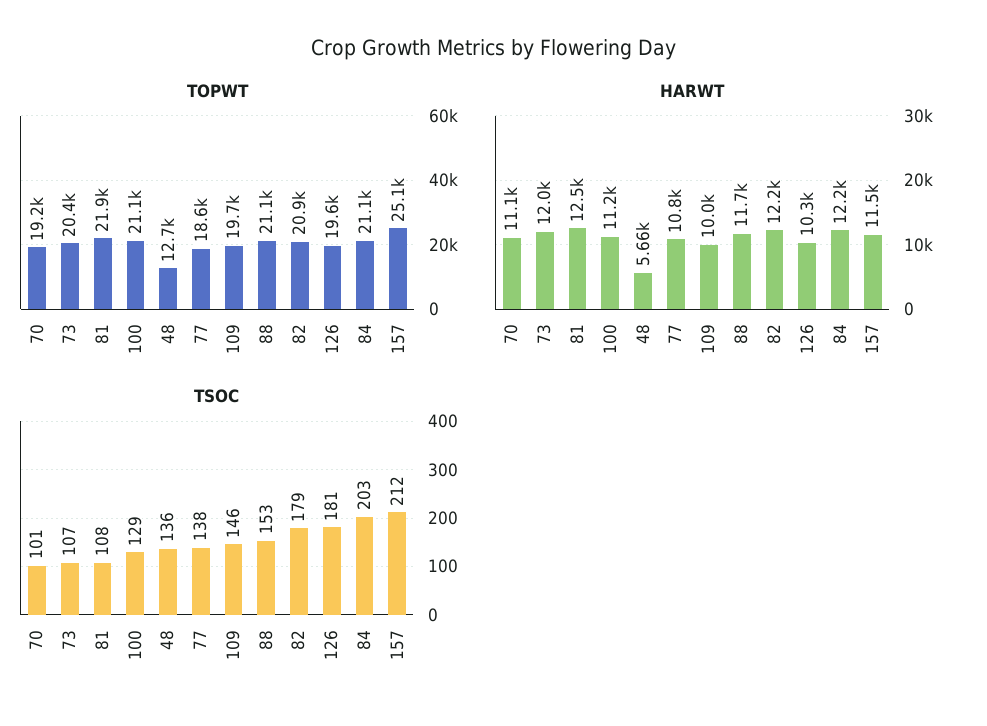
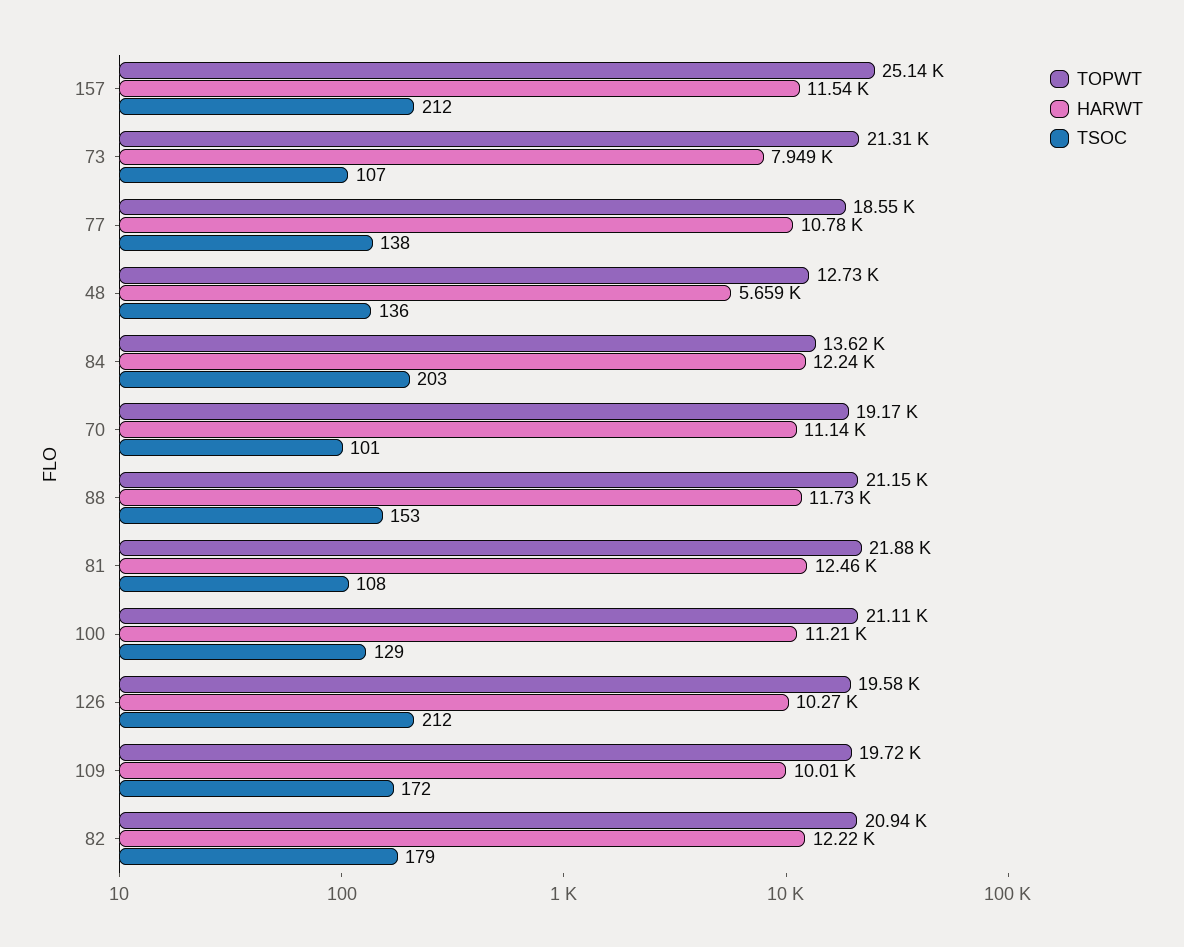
TOPWT, 73: 20400 -> 21310
TOPWT, 84: 21100 -> 13620
HARWT, 73: 12000 -> 7949
TSOC, 109: 146 -> 172
TSOC, 126: 181 -> 212

